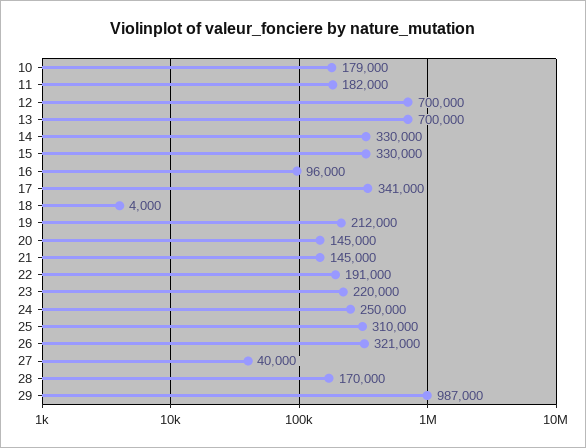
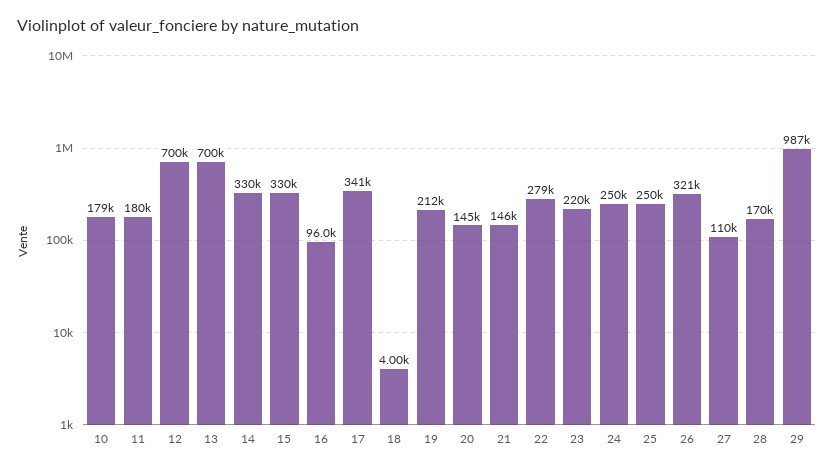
11: 182000 -> 180000
21: 145000 -> 146000
22: 191000 -> 279000
25: 310000 -> 250000
27: 40000 -> 110000

